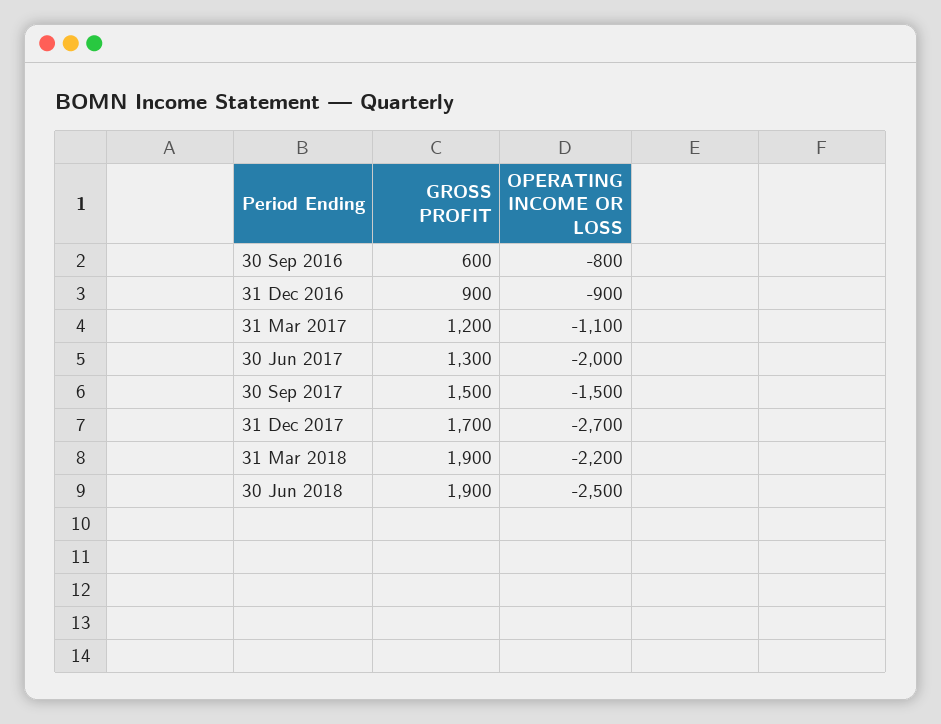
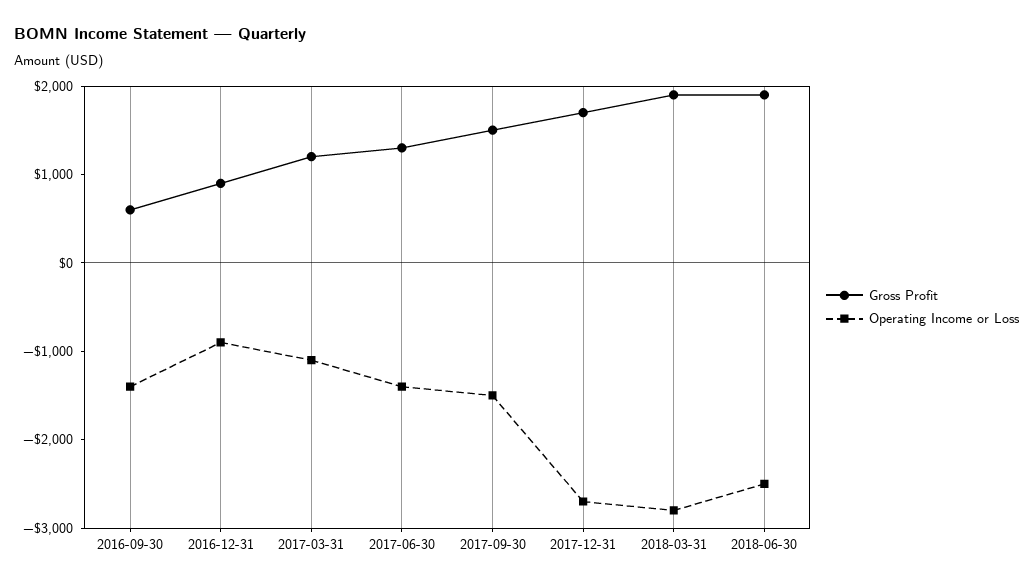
OPERATING INCOME OR LOSS, 30 Sep 2016: -800 -> -1400
OPERATING INCOME OR LOSS, 30 Jun 2017: -2000 -> -1400
OPERATING INCOME OR LOSS, 31 Mar 2018: -2200 -> -2800

